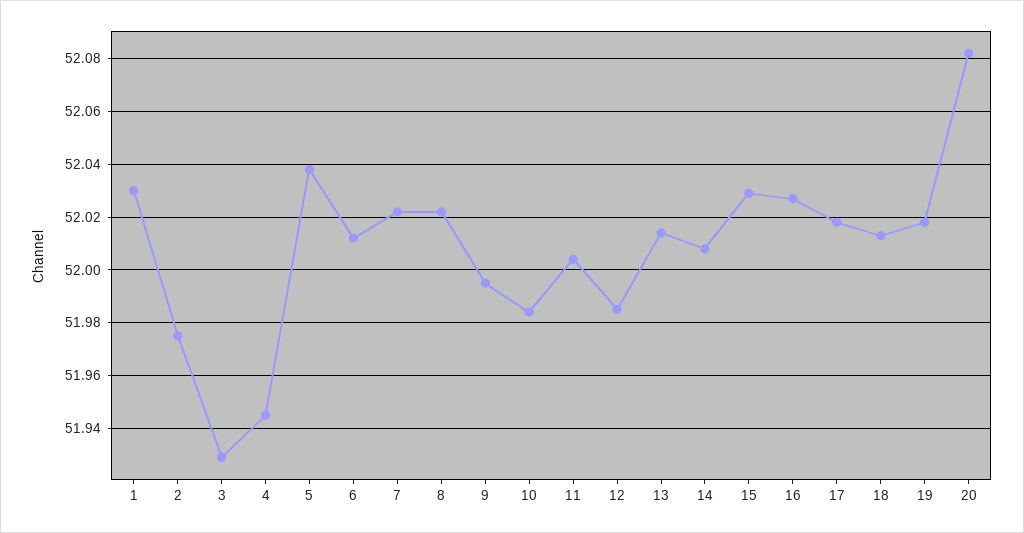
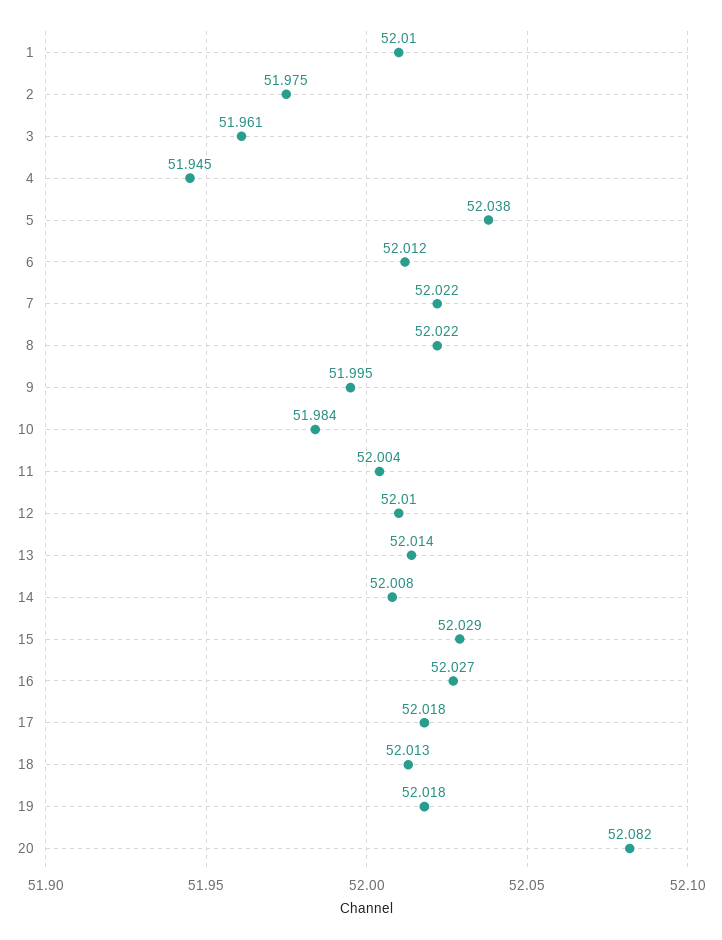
1: 52.03 -> 52.01
3: 51.93 -> 51.961
12: 51.985 -> 52.01

